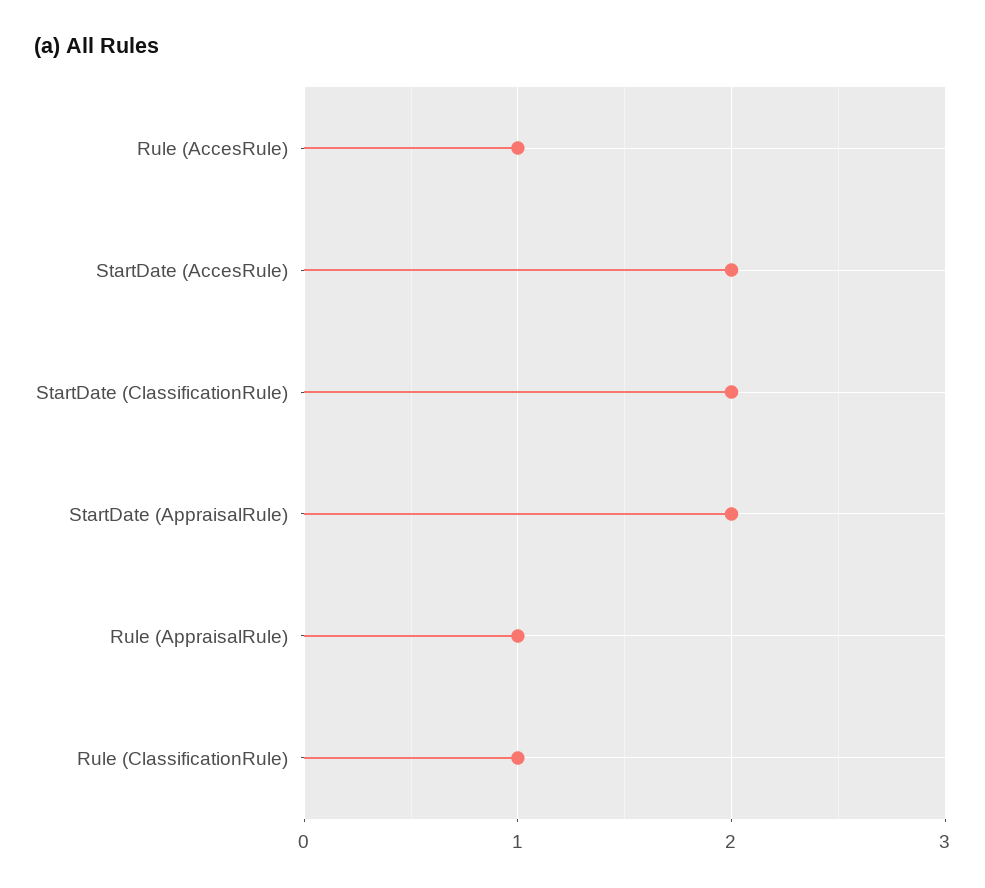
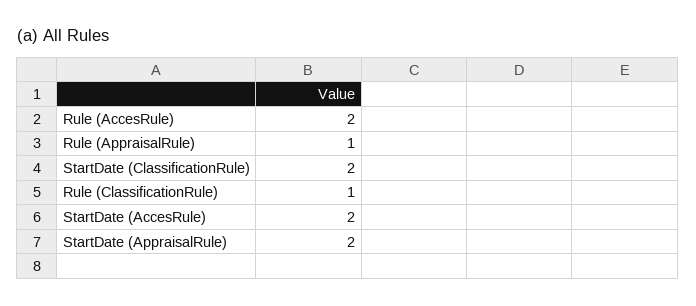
Rule (AccesRule): 1 -> 2

